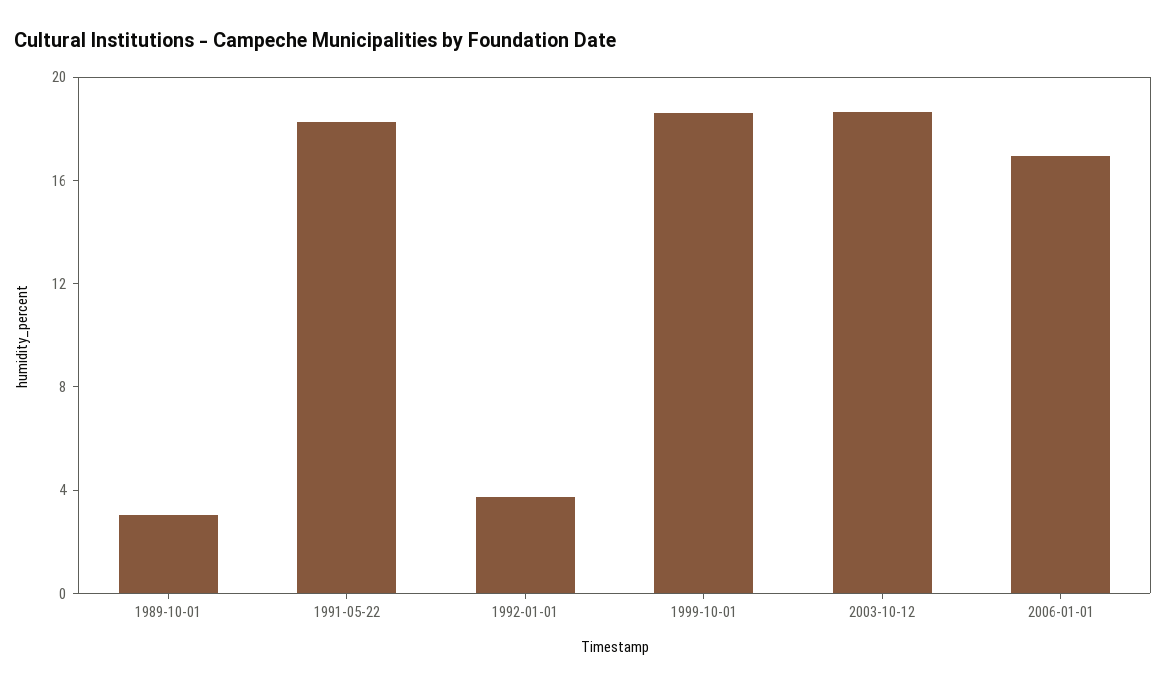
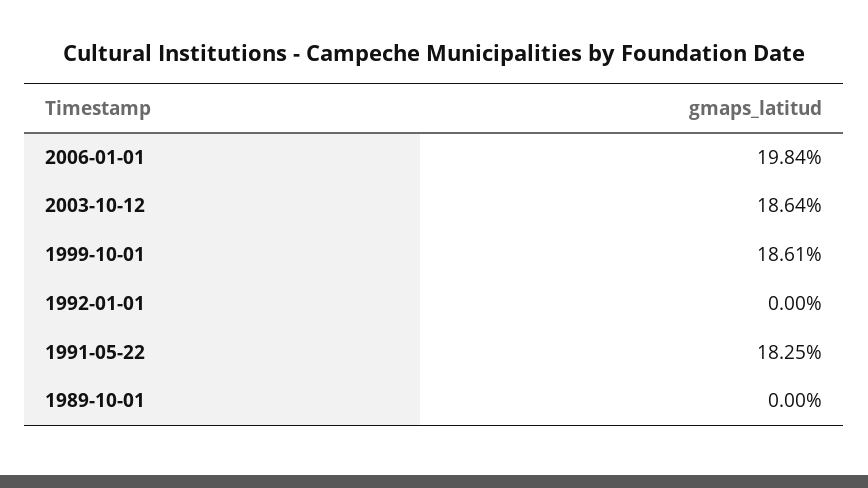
1989-10-01: 3 -> 0
1992-01-01: 4 -> 0
2006-01-01: 17 -> 19.84

